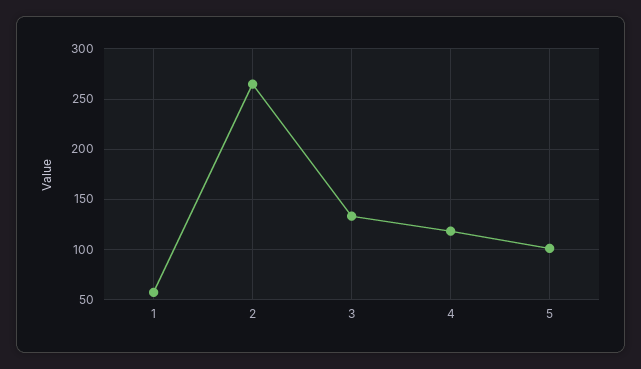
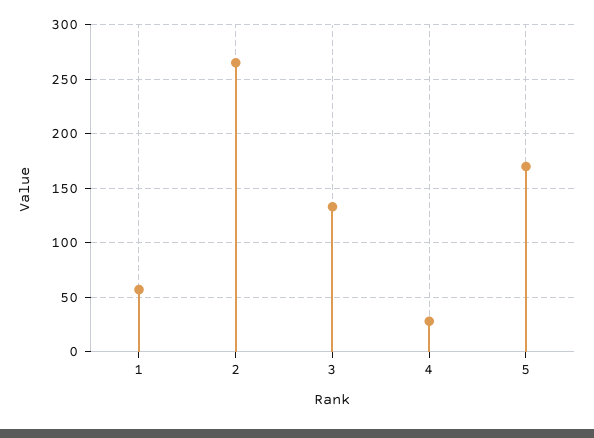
4: 120 -> 30
5: 100 -> 170

